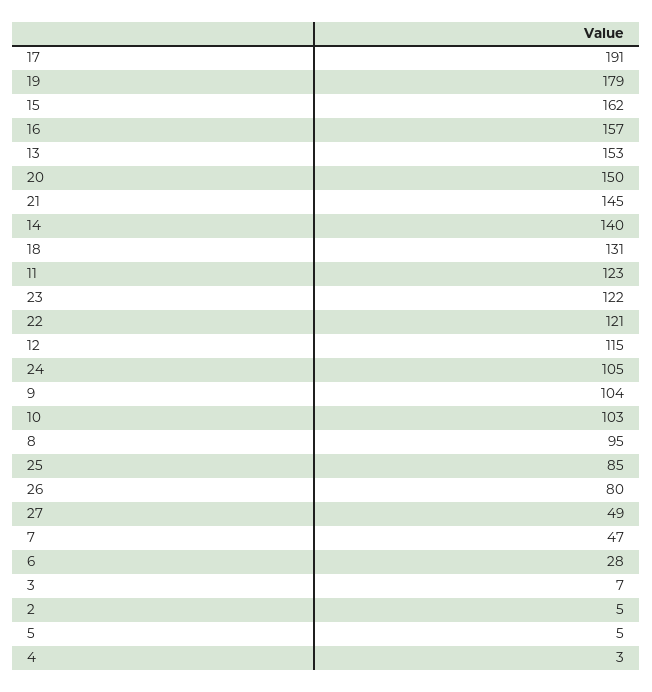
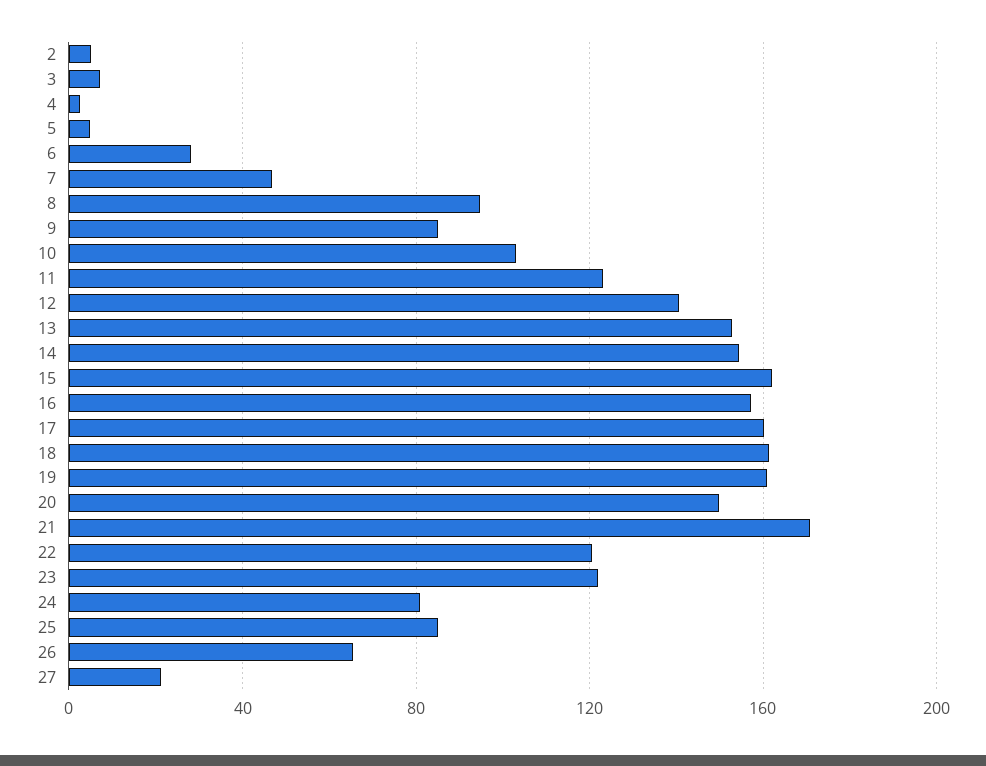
17: 191 -> 160
19: 179 -> 160
21: 145 -> 170
14: 140 -> 155
18: 131 -> 160
12: 115 -> 140
24: 105 -> 80
9: 104 -> 85
26: 80 -> 65
27: 49 -> 20

